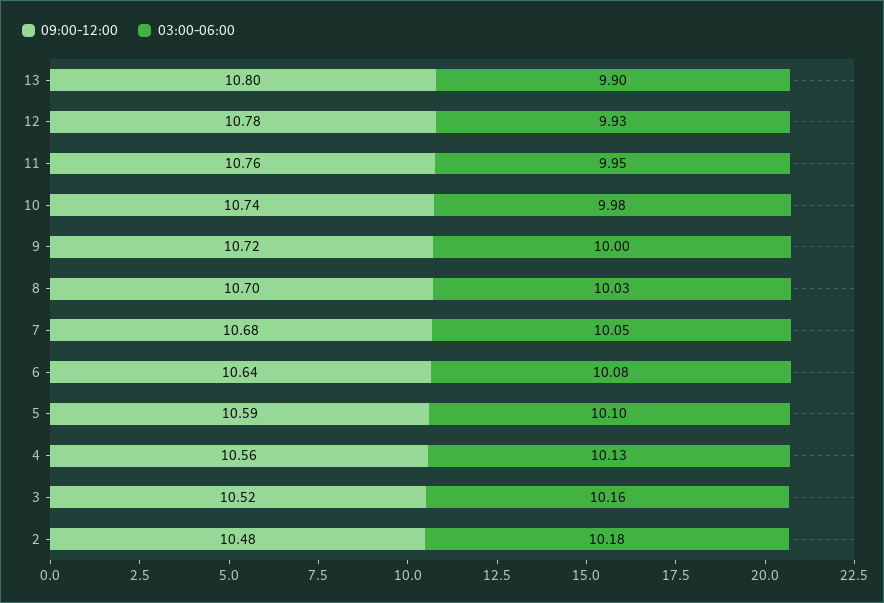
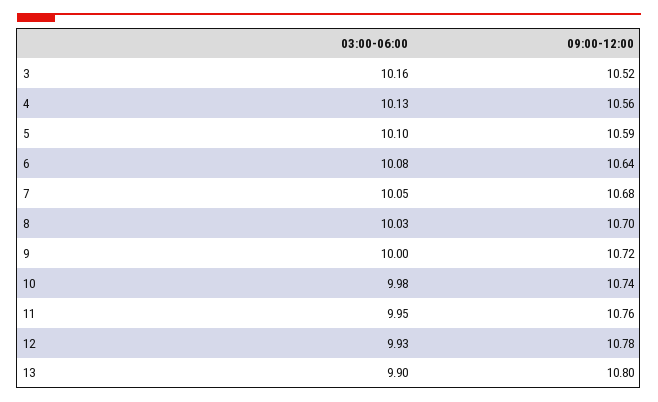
09:00-12:00, 2: 10.48 -> none
03:00-06:00, 2: 10.18 -> none

